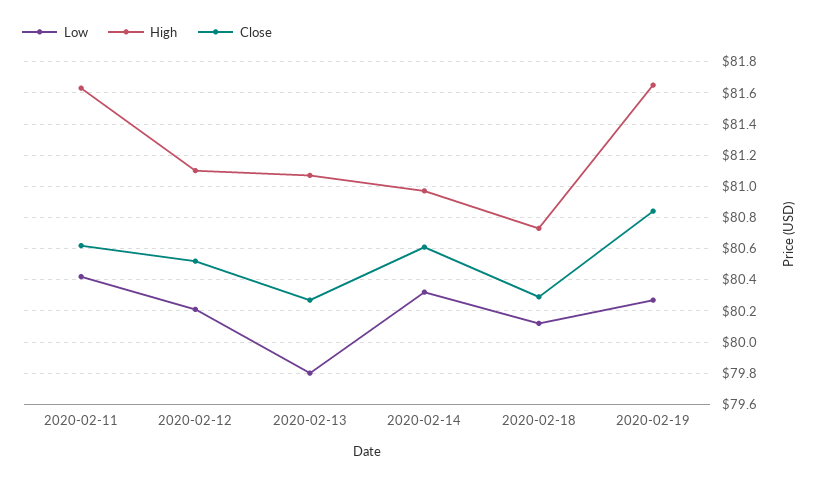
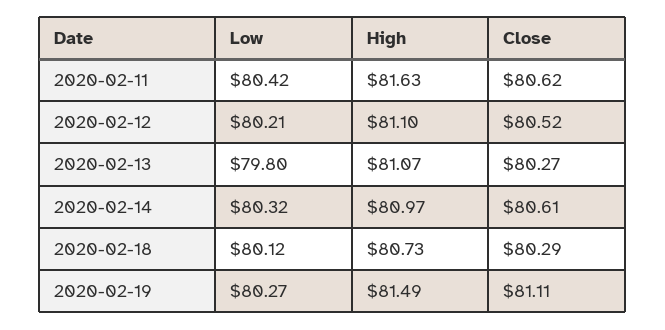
High, 2020-02-19: 81.65 -> 81.49
Close, 2020-02-19: 80.85 -> 81.11

